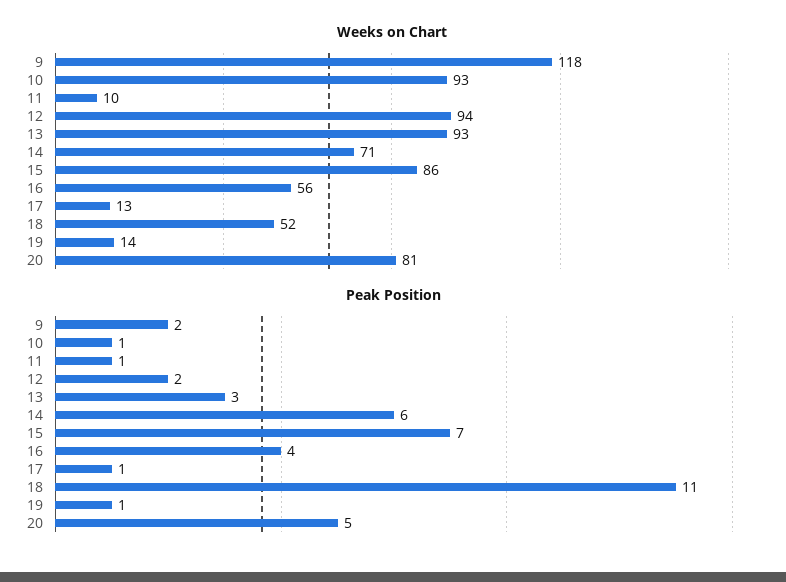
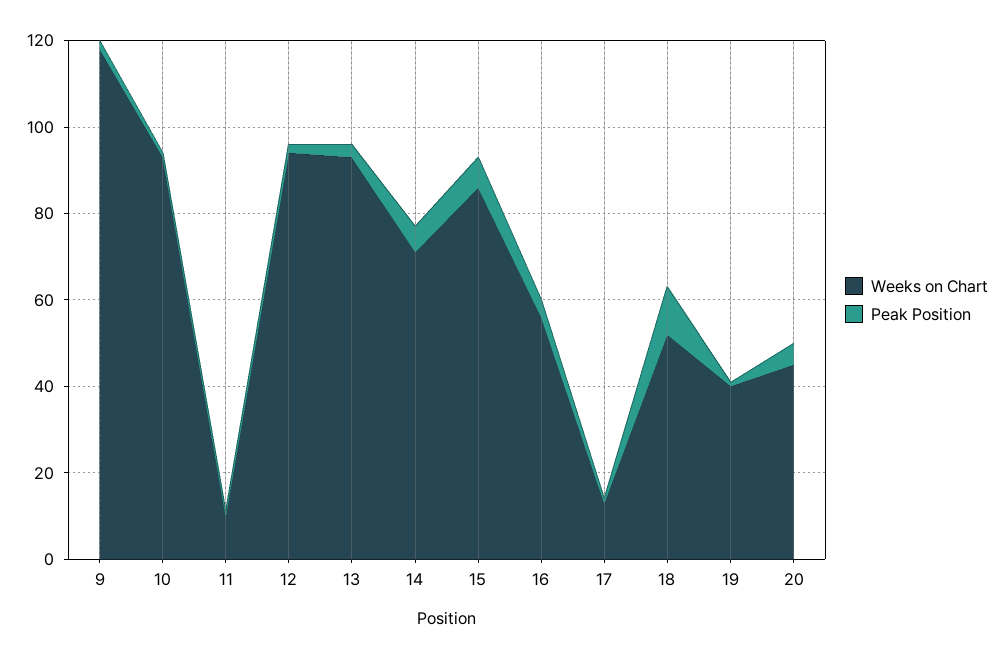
Weeks on Chart, 19: 14 -> 40
Weeks on Chart, 20: 81 -> 45

